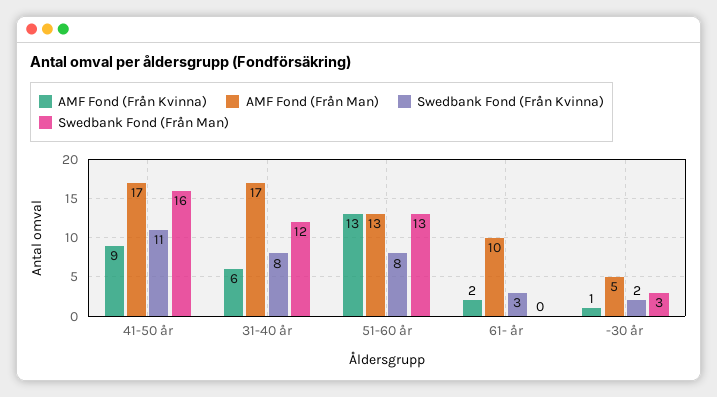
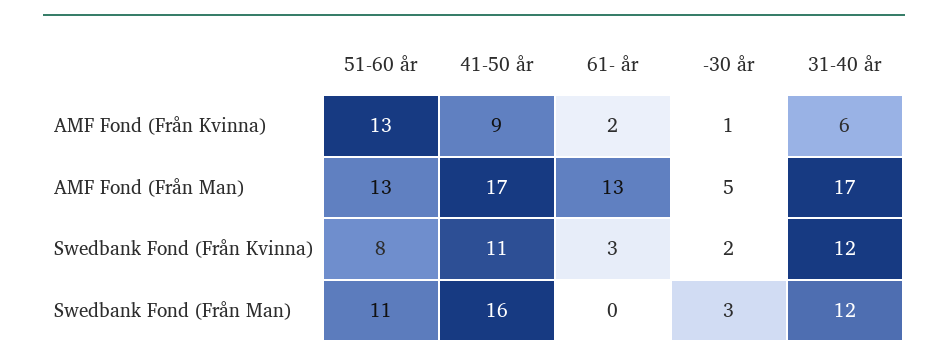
Swedbank Fond (Från Kvinna), 31-40 år: 8 -> 12
Swedbank Fond (Från Man), 51-60 år: 13 -> 11
AMF Fond (Från Man), 61- år: 10 -> 13

